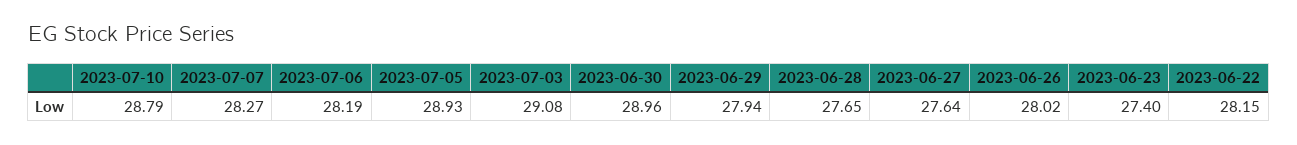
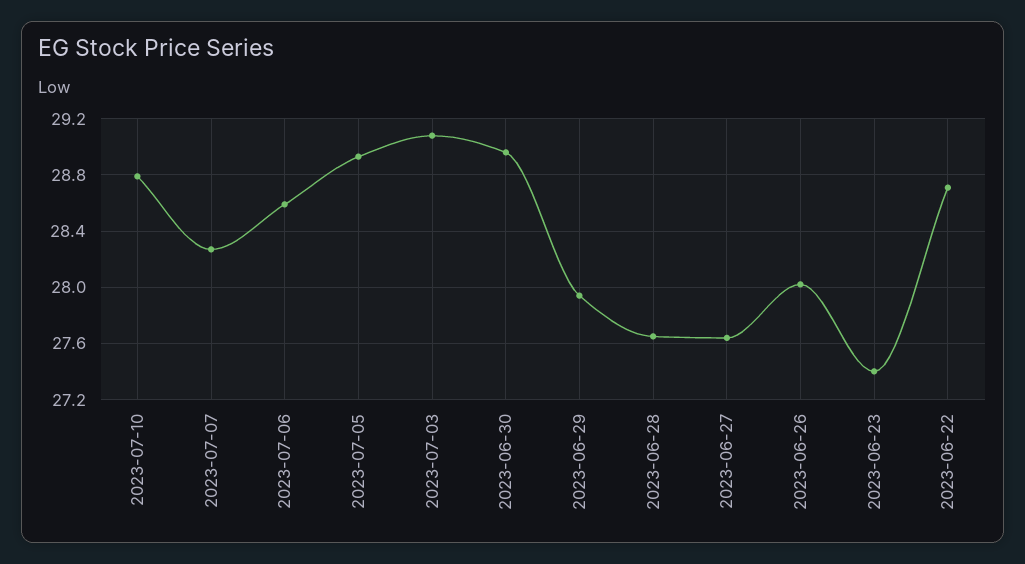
2023-07-06: 28.19 -> 28.6
2023-06-22: 28.15 -> 28.7

